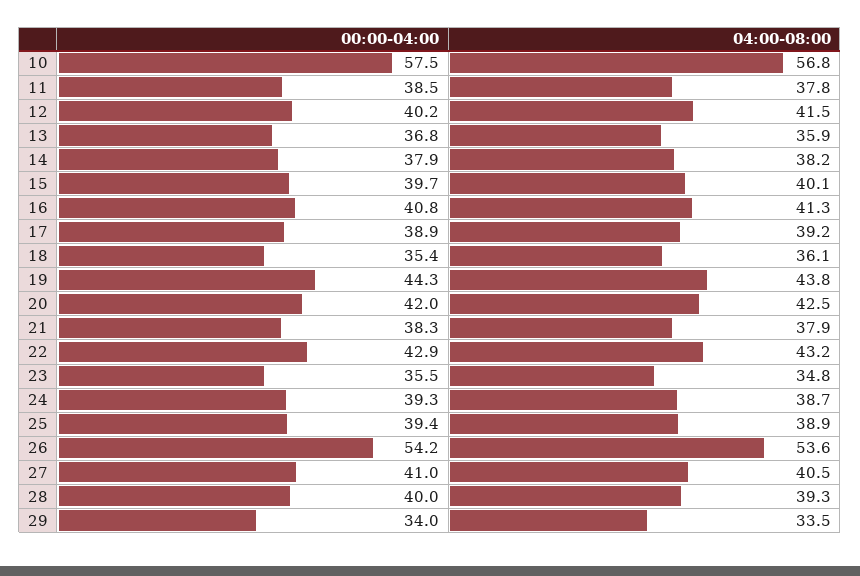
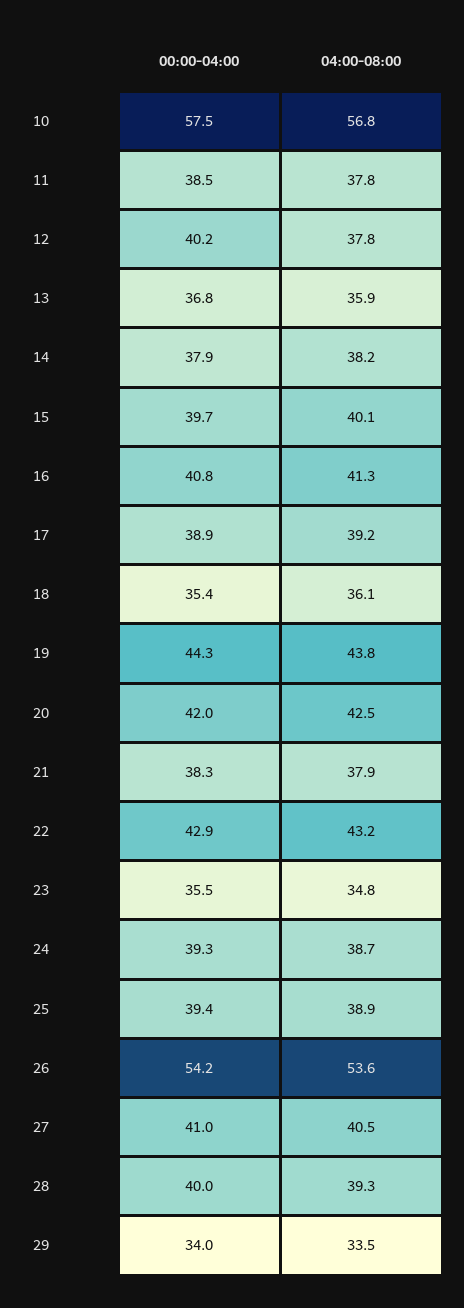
04:00-08:00, 12: 41.5 -> 37.8

